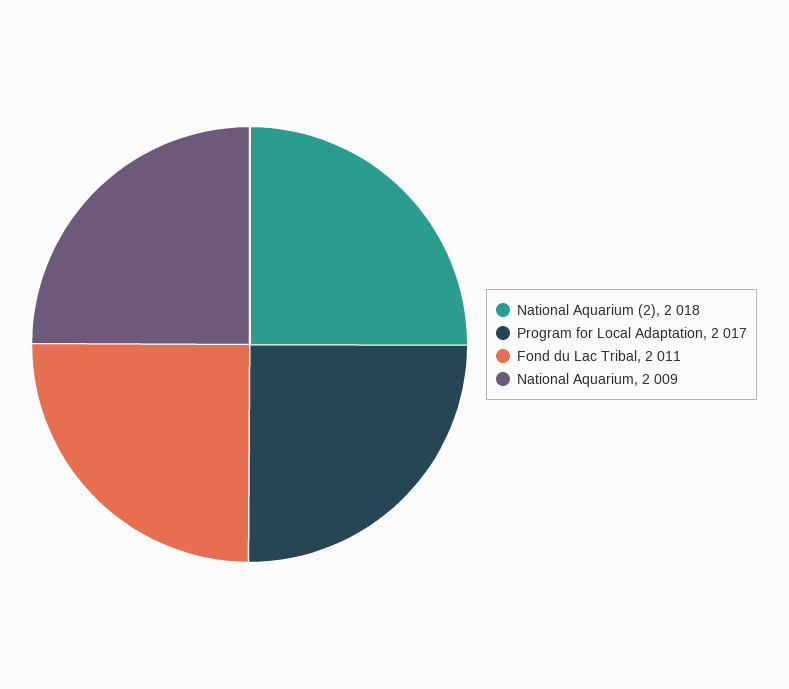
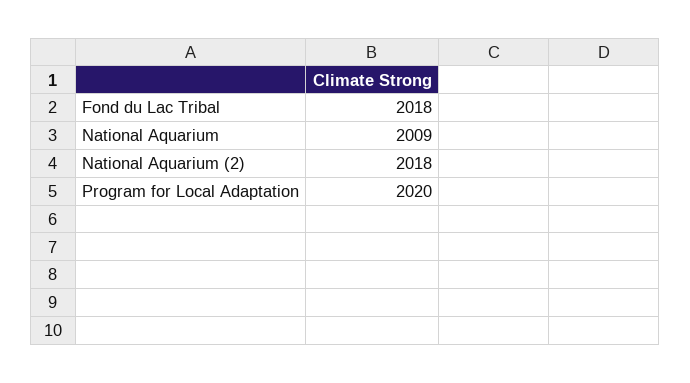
Program for Local Adaptation: 2017 -> 2020
Fond du Lac Tribal: 2011 -> 2018

